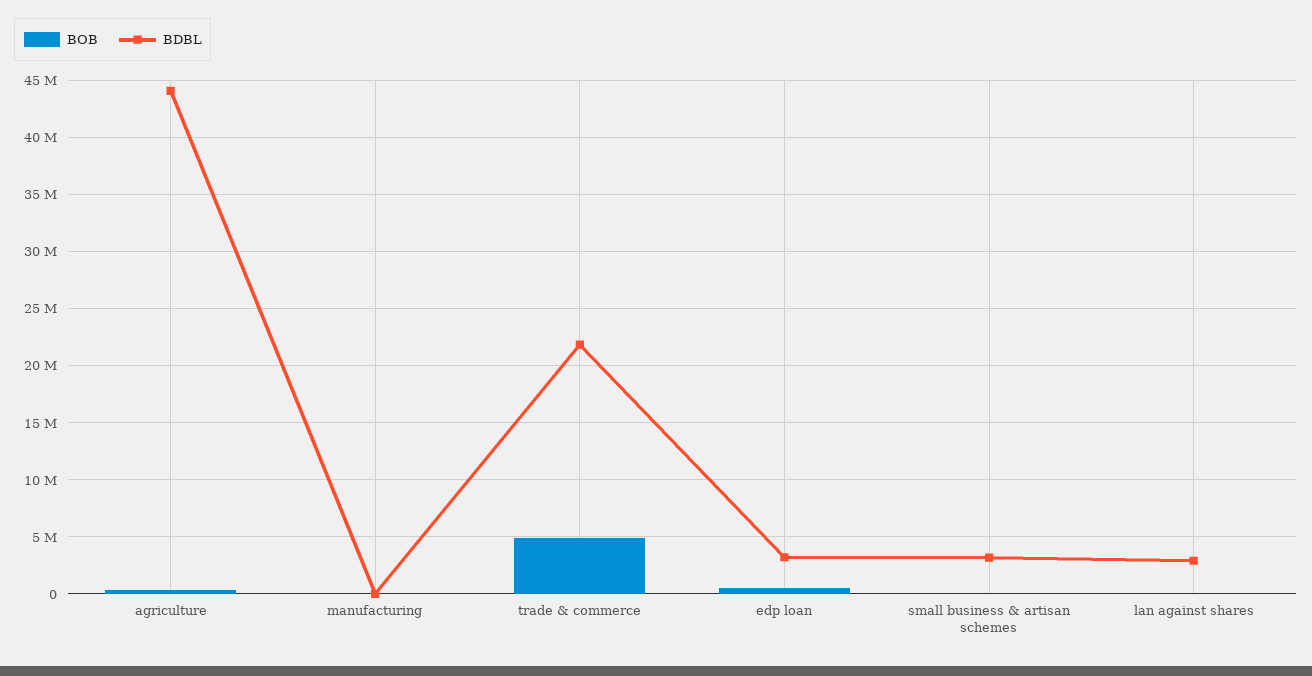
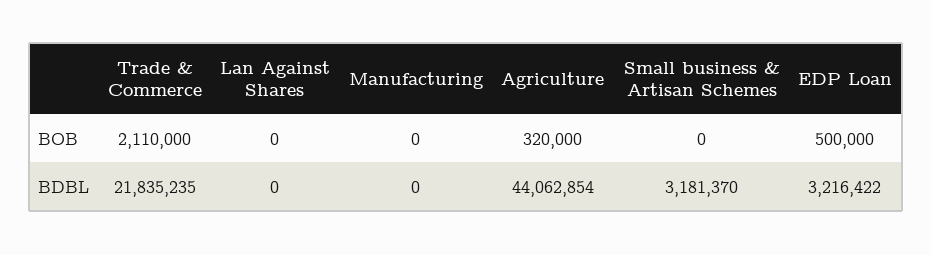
BOB, trade & commerce: 5000000 -> 2110000
BDBL, lan against shares: 3000000 -> 0

